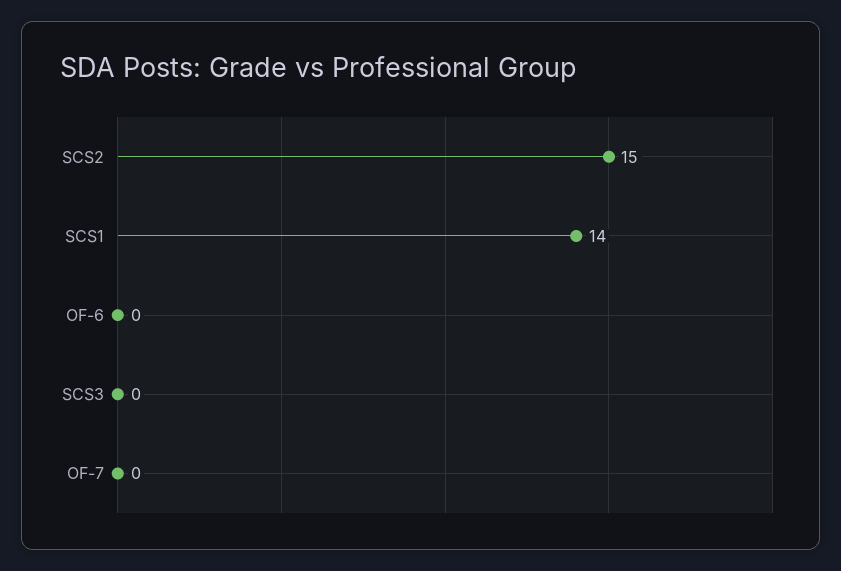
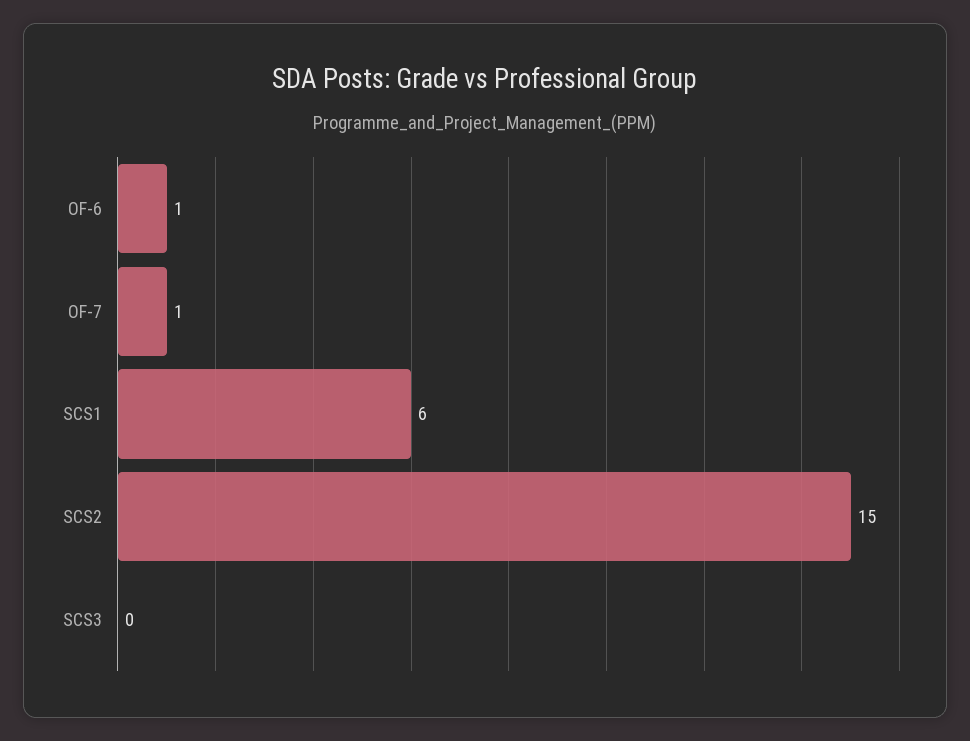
SCS1: 14 -> 6
OF-6: 0 -> 1
OF-7: 0 -> 1

